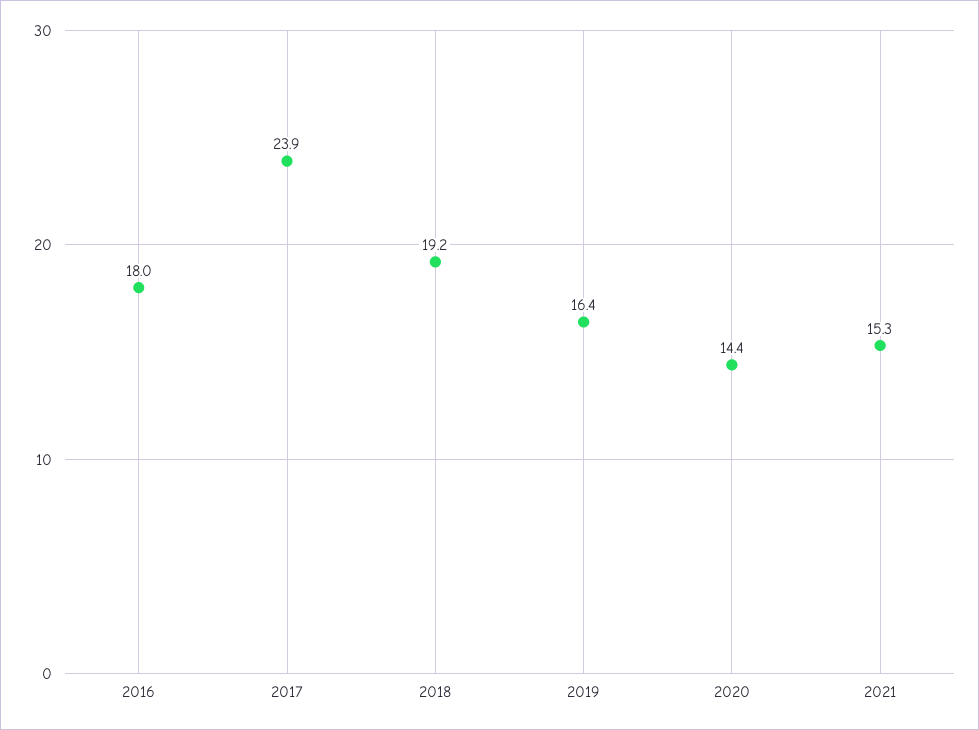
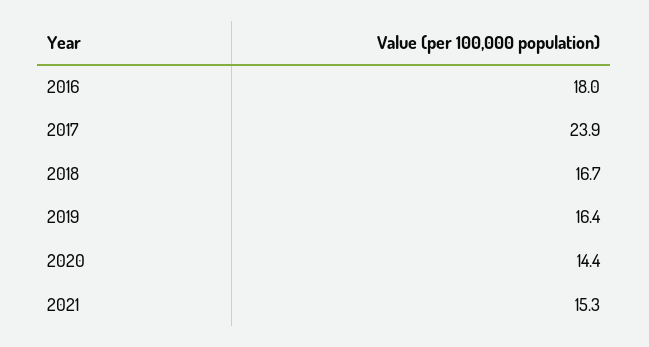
2018: 19.2 -> 16.7

